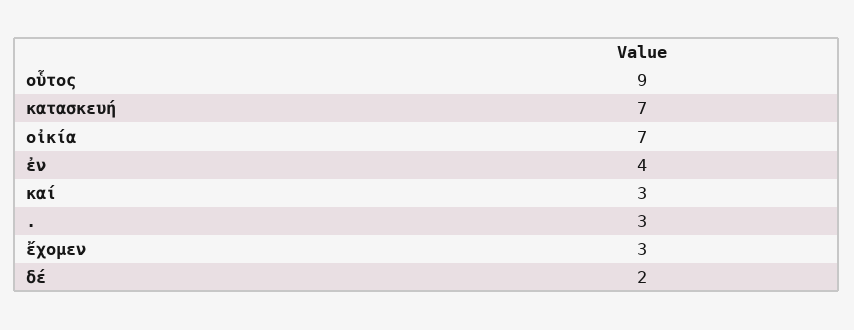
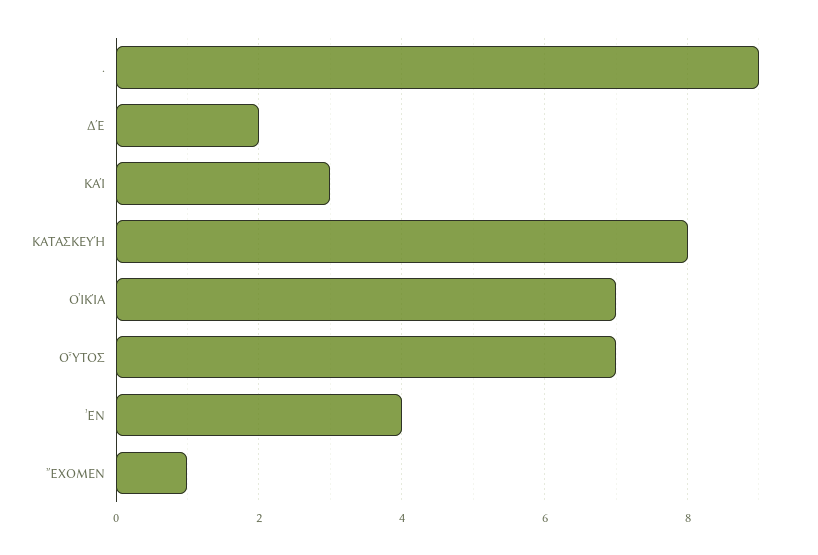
οὗτος: 9 -> 7
κατασκευή: 7 -> 8
.: 3 -> 9
ἔχομεν: 3 -> 1

